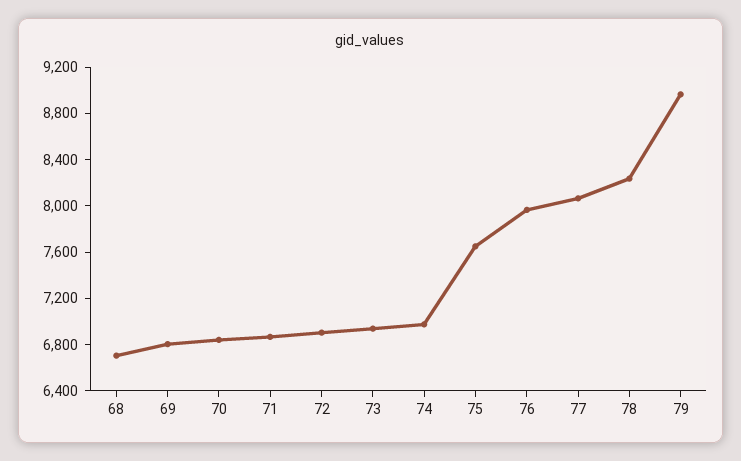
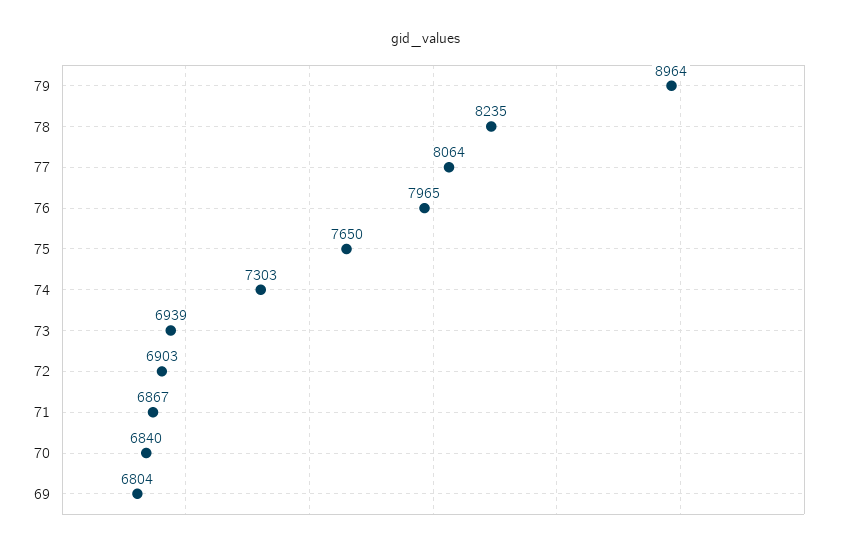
68: 6700 -> none
74: 7000 -> 7303

